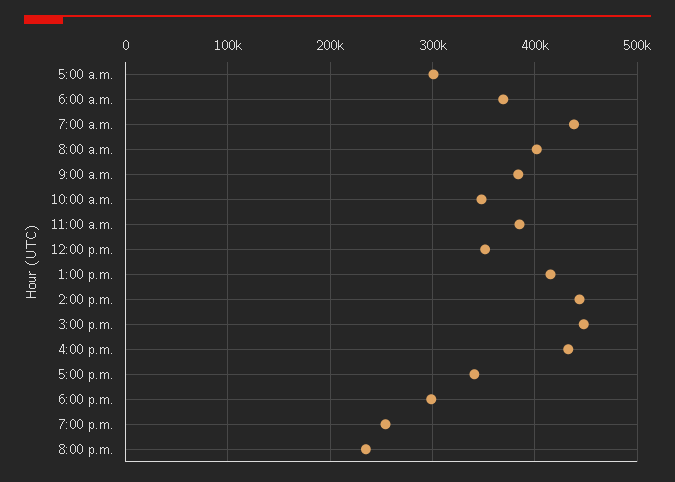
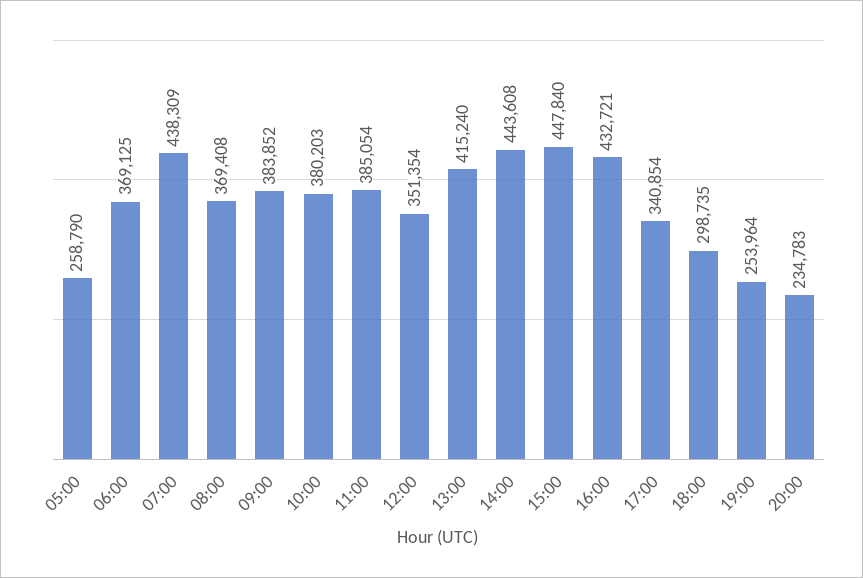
5:00 a.m.: 300000 -> 258790
8:00 a.m.: 400000 -> 369408
10:00 a.m.: 350000 -> 380203

